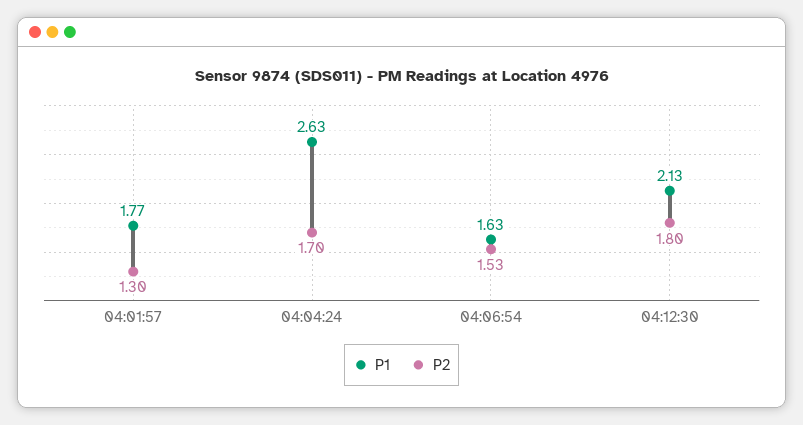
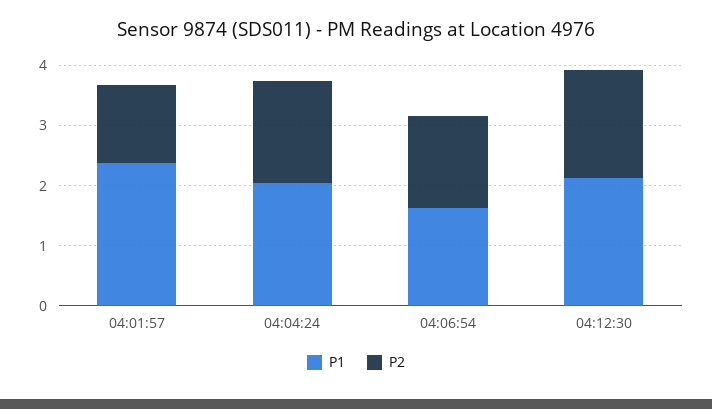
P1, 04:01:57: 1.77 -> 2.4
P1, 04:04:24: 2.63 -> 2

